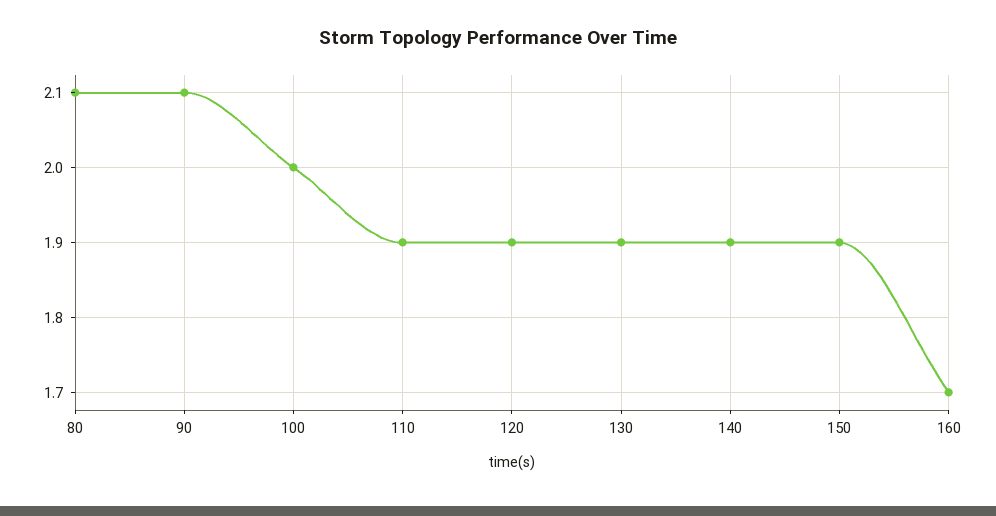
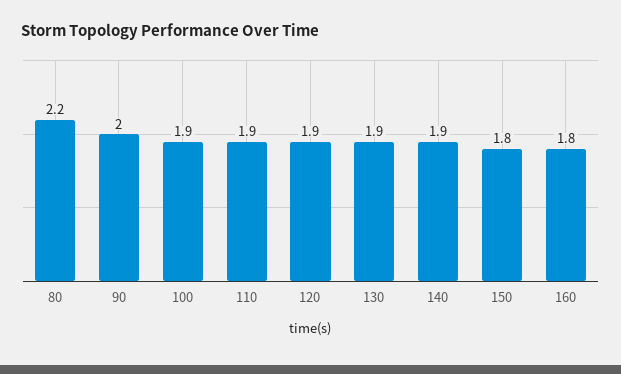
80: 2.1 -> 2.2
90: 2.1 -> 2
100: 2 -> 1.9
150: 1.9 -> 1.8
160: 1.7 -> 1.8

